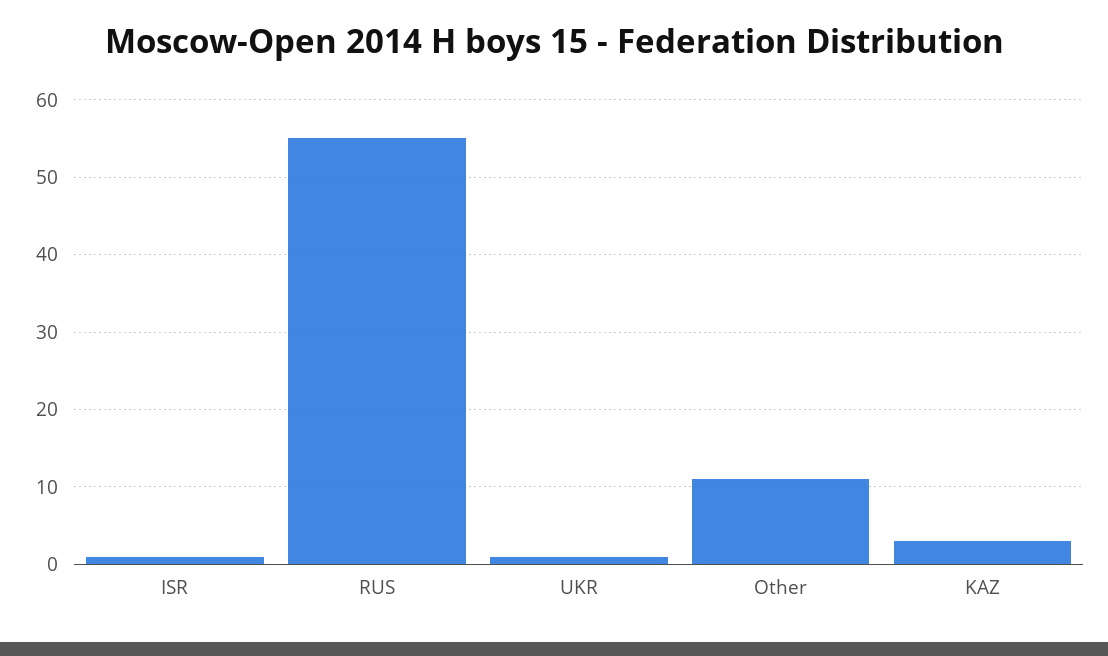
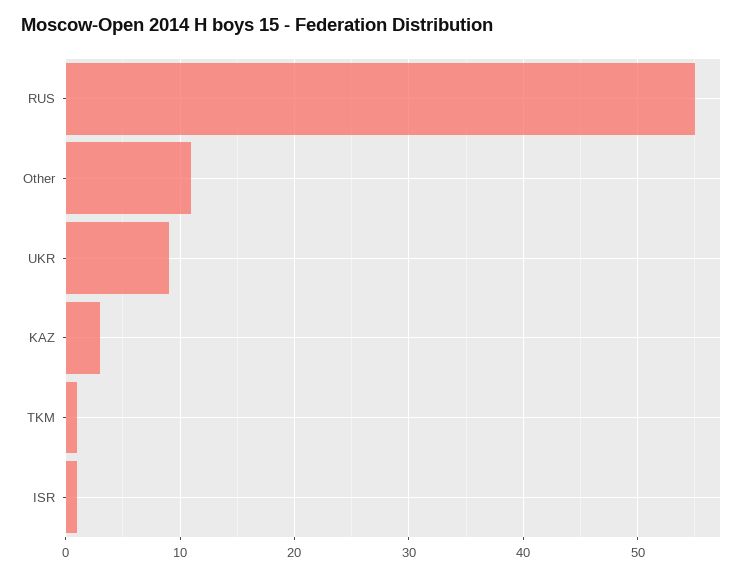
UKR: 1 -> 9
TKM: none -> 1

